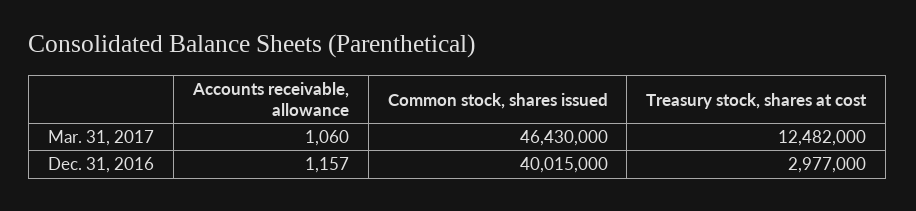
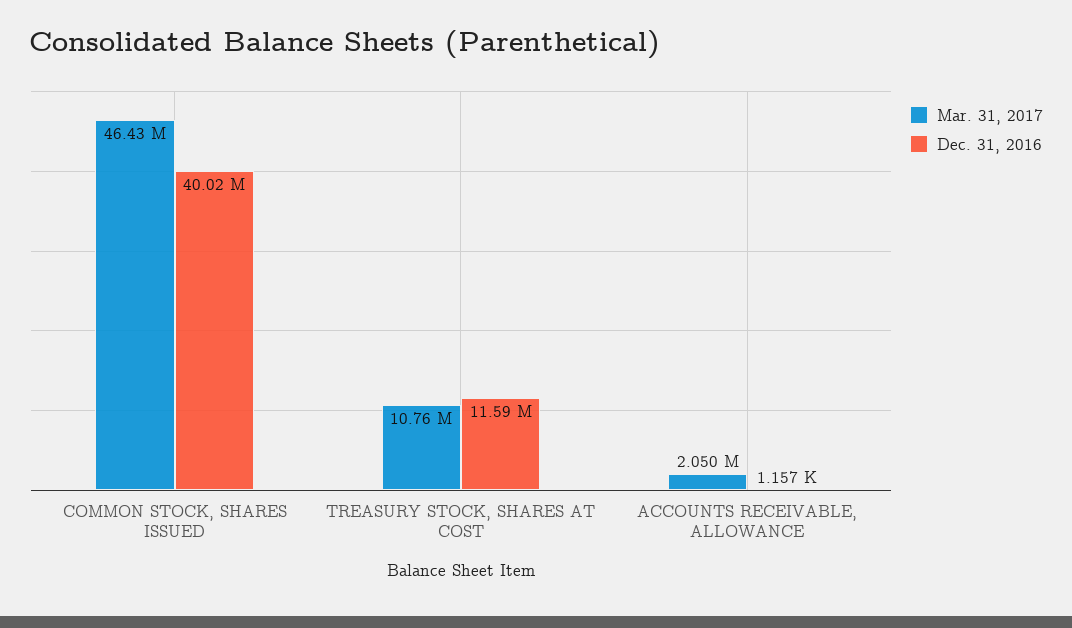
Mar. 31, 2017, Accounts receivable, allowance: 1060 -> 2050000
Mar. 31, 2017, Treasury stock, shares at cost: 12482000 -> 10760000
Dec. 31, 2016, Treasury stock, shares at cost: 2977000 -> 11590000

